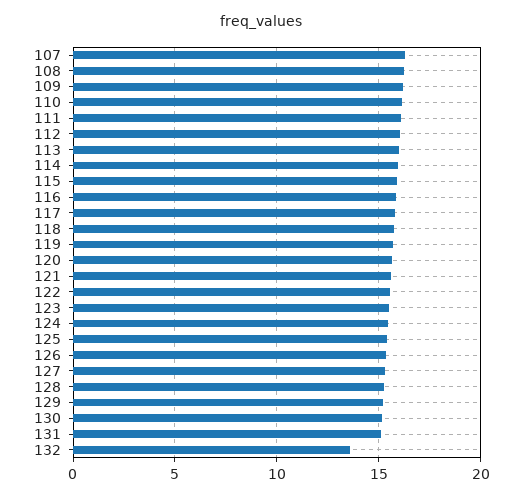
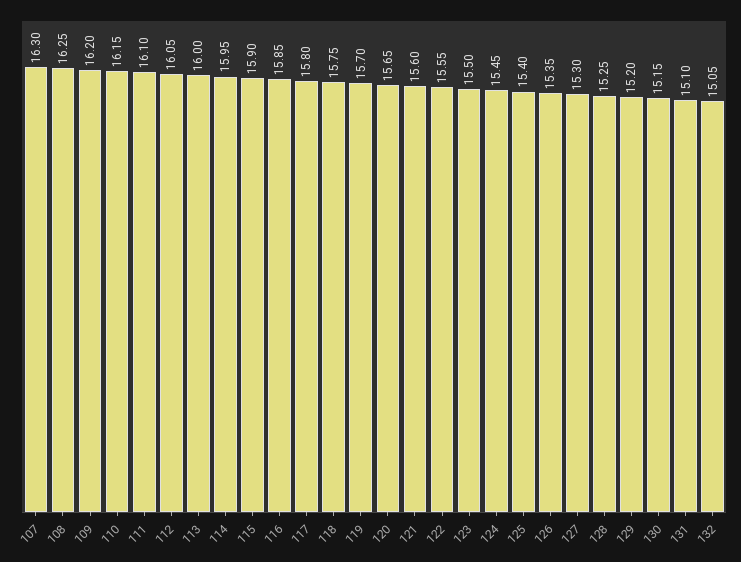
132: 13.5 -> 15.05

